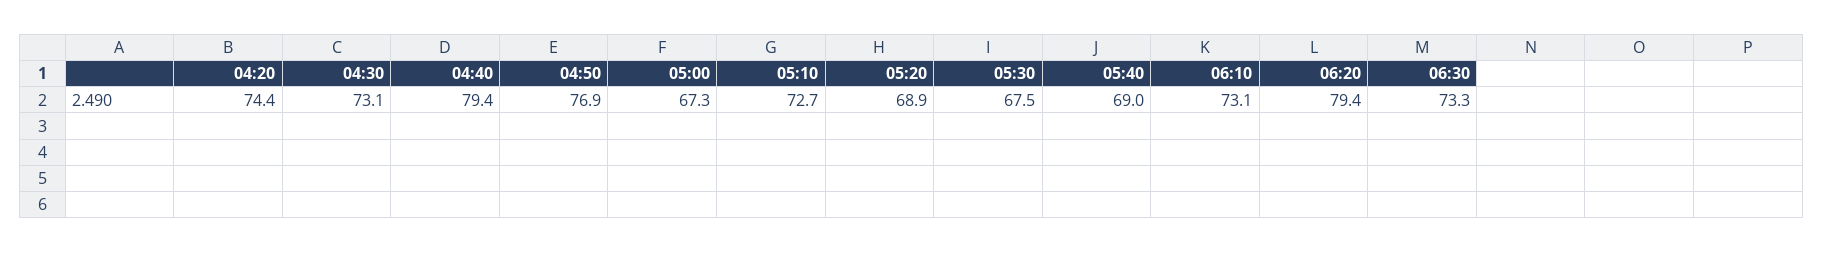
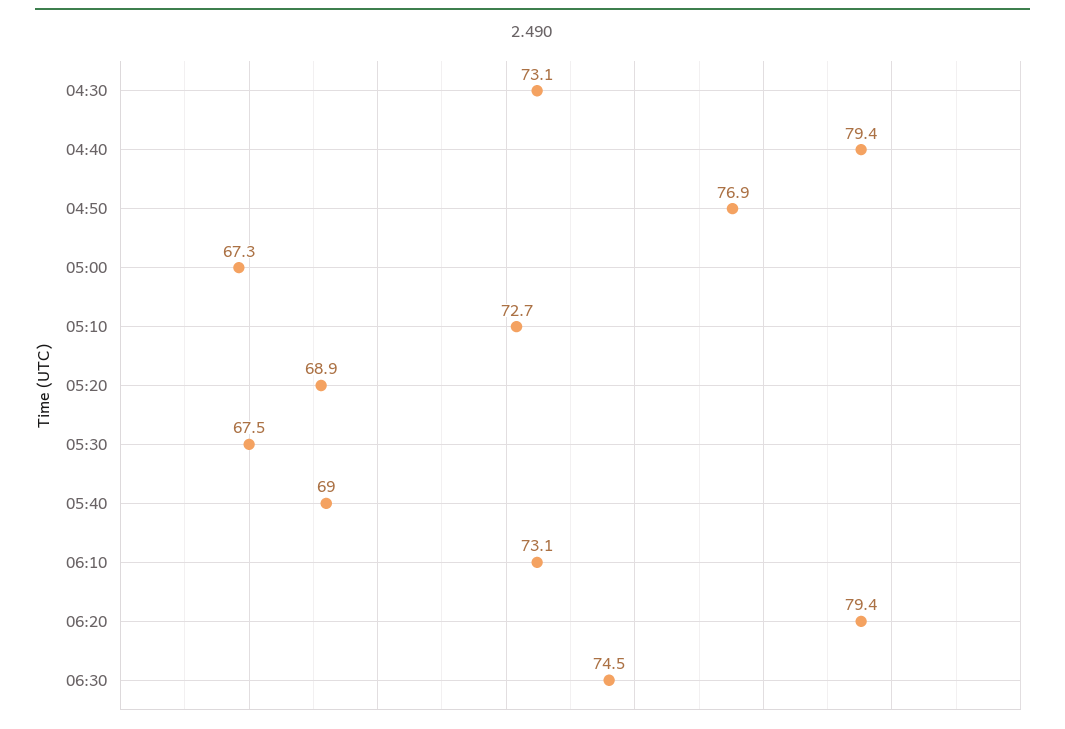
04:20: 74.4 -> none
06:30: 73.3 -> 74.5

